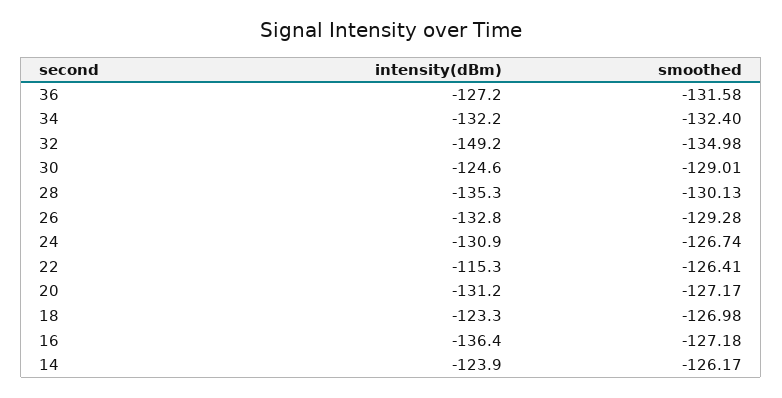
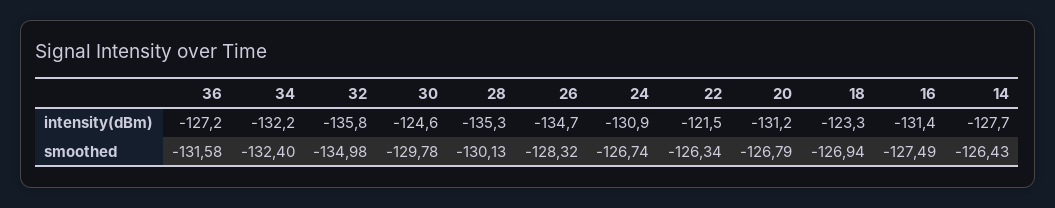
intensity(dBm), 32: -149.2 -> -135.8
smoothed, 30: -129.01 -> -129.78
intensity(dBm), 26: -132.8 -> -134.7
smoothed, 26: -129.28 -> -128.32
intensity(dBm), 22: -115.3 -> -121.5
smoothed, 22: -126.41 -> -126.34
smoothed, 20: -127.17 -> -126.79
smoothed, 18: -126.98 -> -126.94
intensity(dBm), 16: -136.4 -> -131.4
smoothed, 16: -127.18 -> -127.49
intensity(dBm), 14: -123.9 -> -127.7
smoothed, 14: -126.17 -> -126.43

